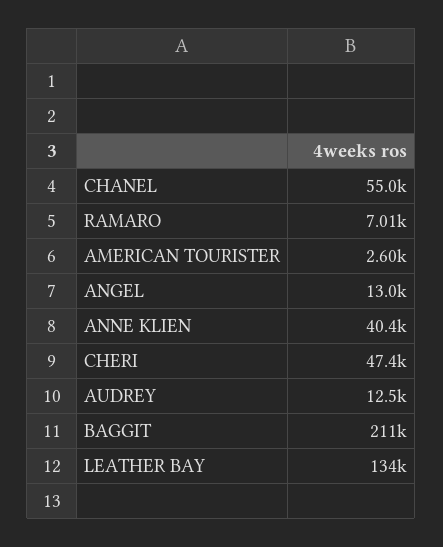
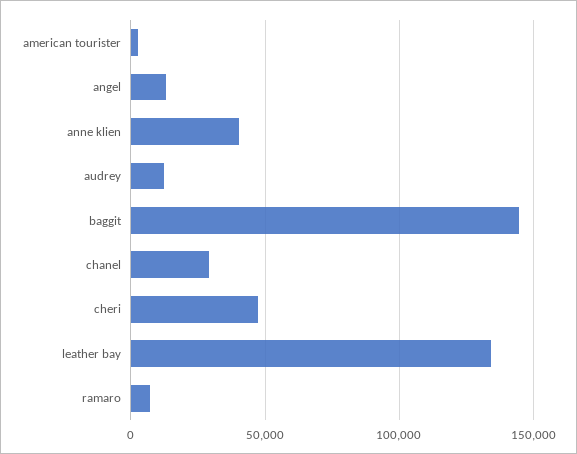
CHANEL: 55000 -> 30000
BAGGIT: 211000 -> 145000

